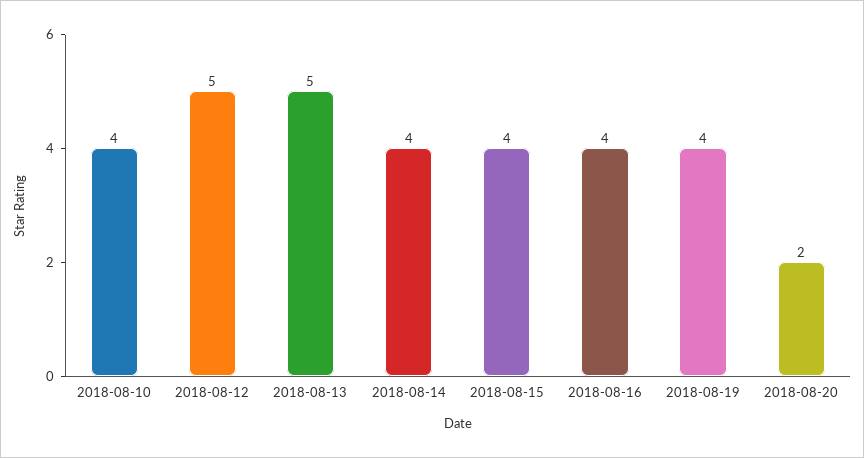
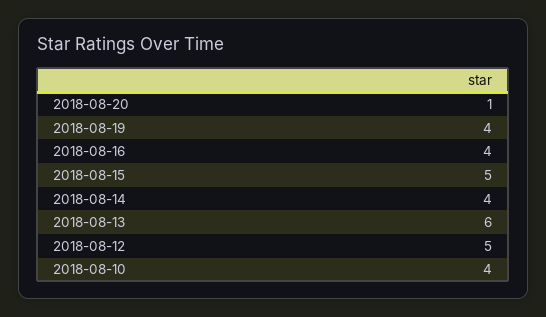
2018-08-13: 5 -> 6
2018-08-15: 4 -> 5
2018-08-20: 2 -> 1

